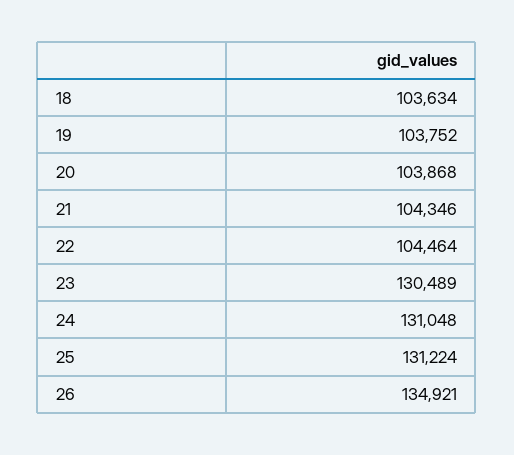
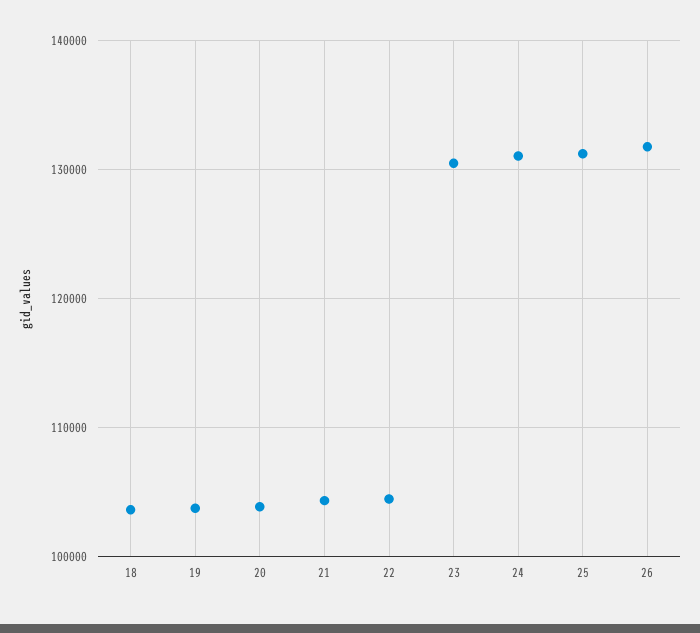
26: 134921 -> 132000

